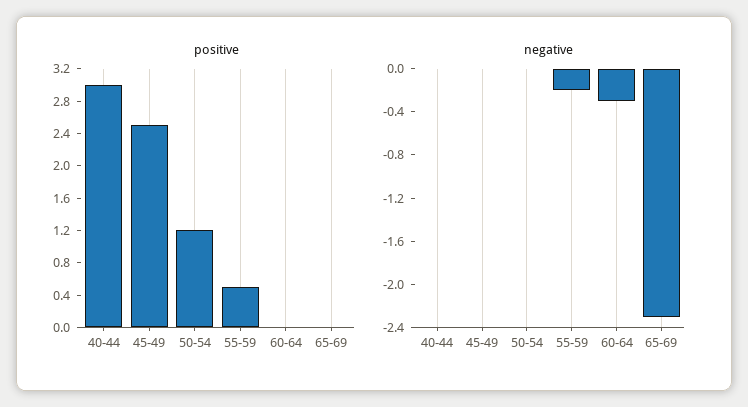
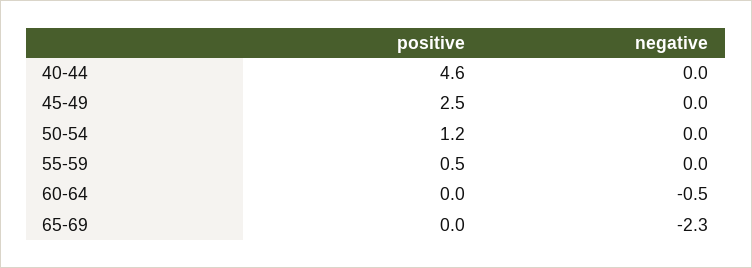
positive, 40-44: 3 -> 4.6
negative, 55-59: -0.2 -> 0
negative, 60-64: -0.3 -> -0.5

